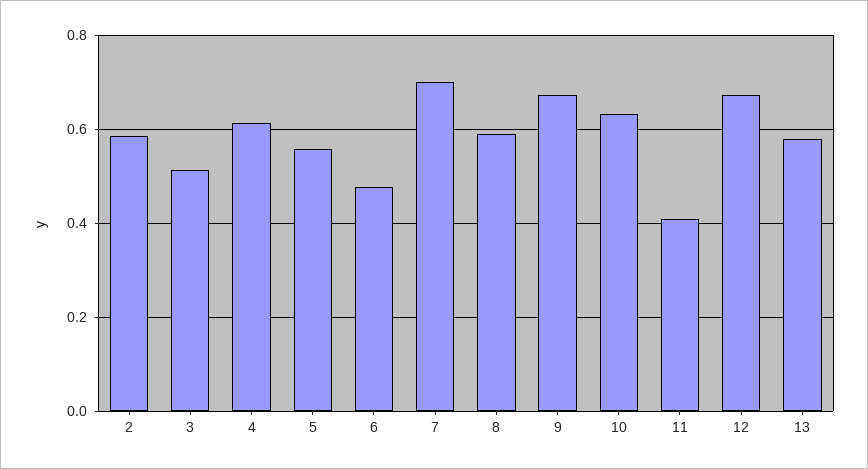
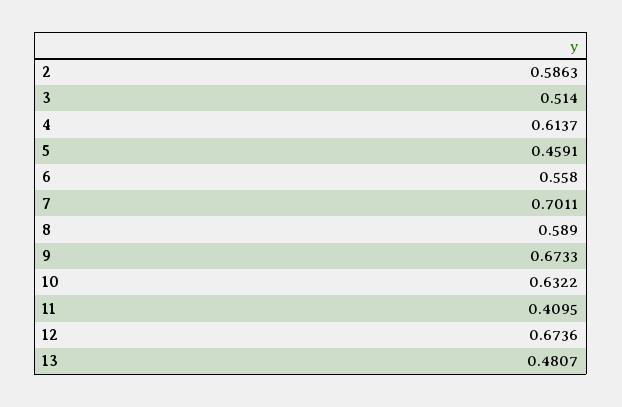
5: 0.56 -> 0.4591
6: 0.48 -> 0.558
13: 0.58 -> 0.4807

